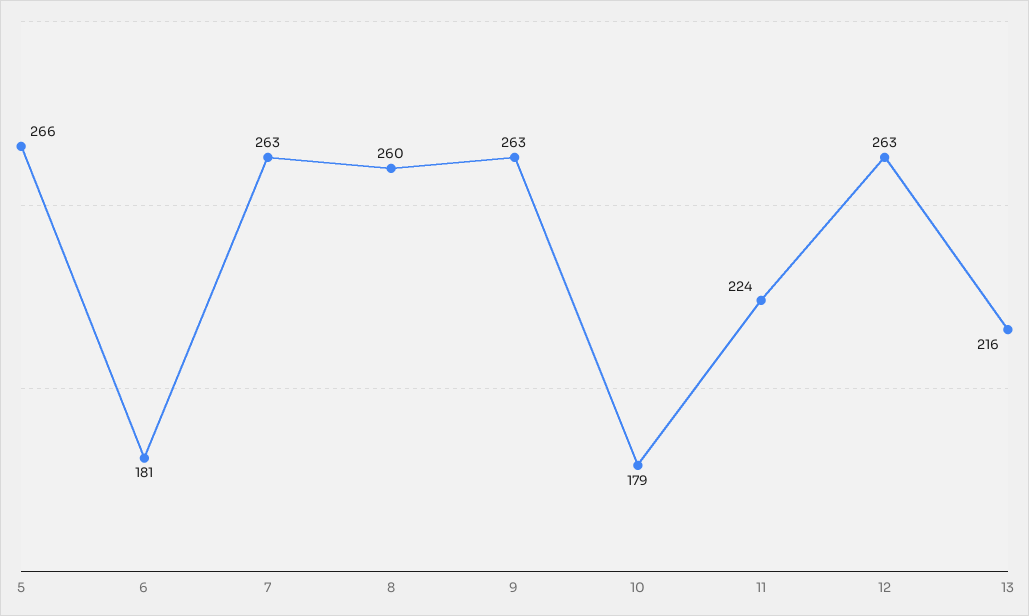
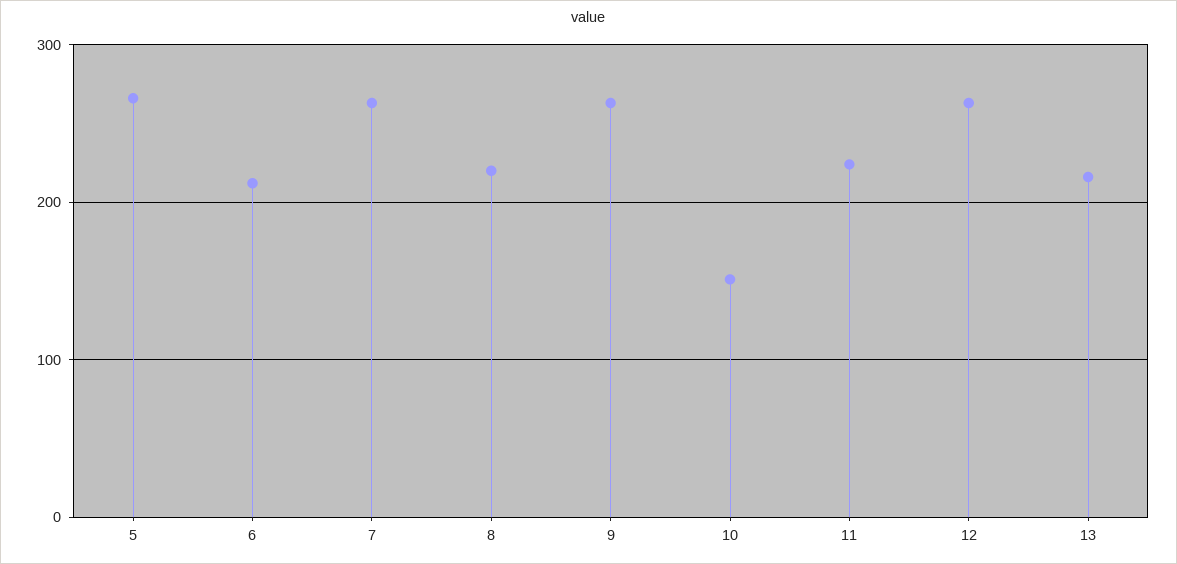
6: 181 -> 210
8: 260 -> 220
10: 179 -> 150

